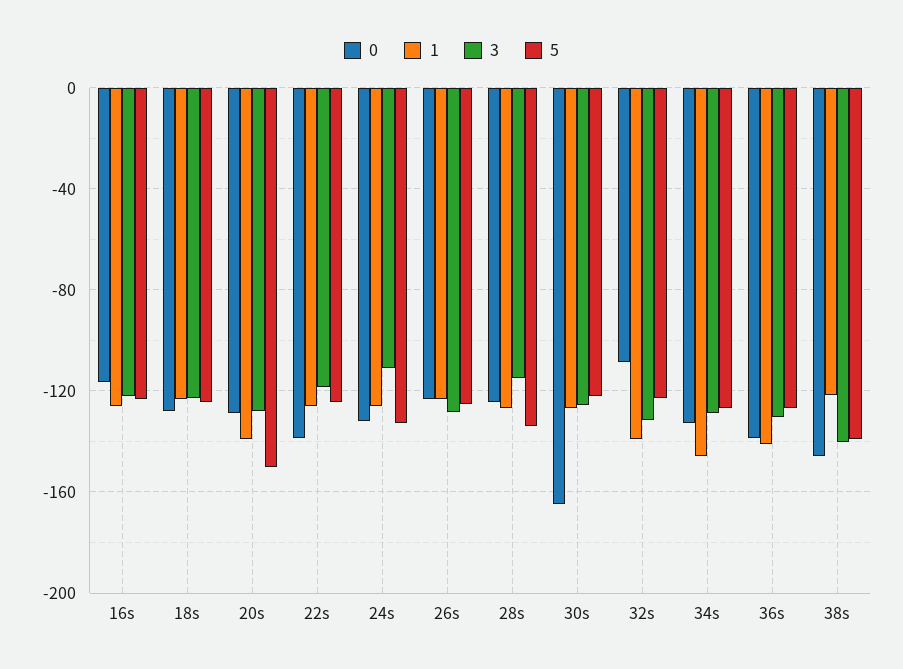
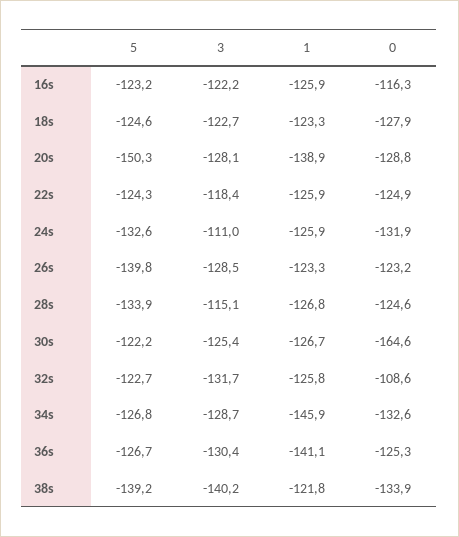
0, 22s: -140 -> -124.9
5, 26s: -125 -> -139.8
1, 32s: -140 -> -125.8
0, 36s: -140 -> -125.3
0, 38s: -145 -> -133.9

